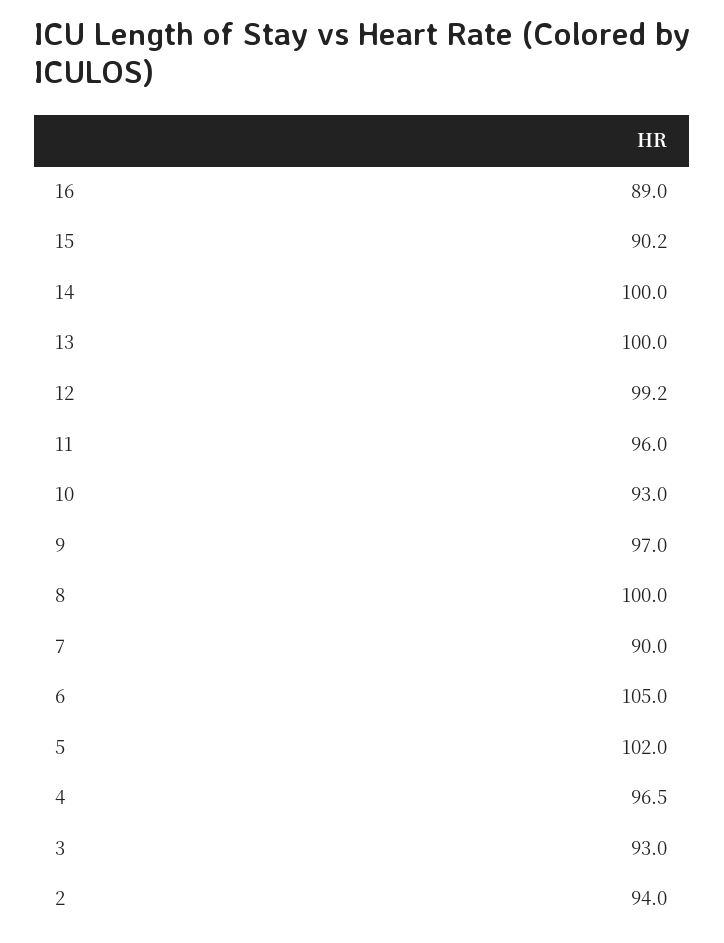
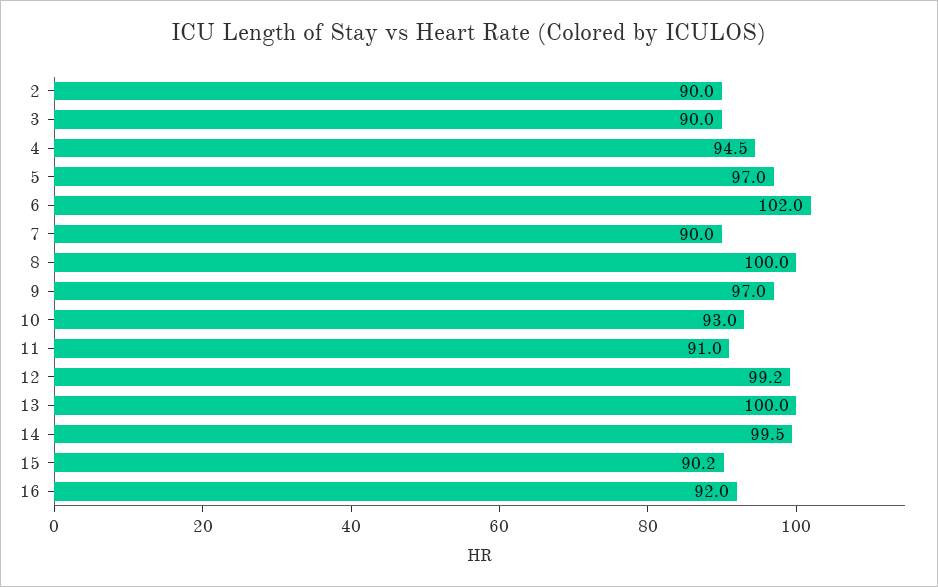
16: 89 -> 92
14: 100 -> 99.5
11: 96 -> 91
6: 105 -> 102
5: 102 -> 97
4: 96.5 -> 94.5
3: 93 -> 90
2: 94 -> 90

